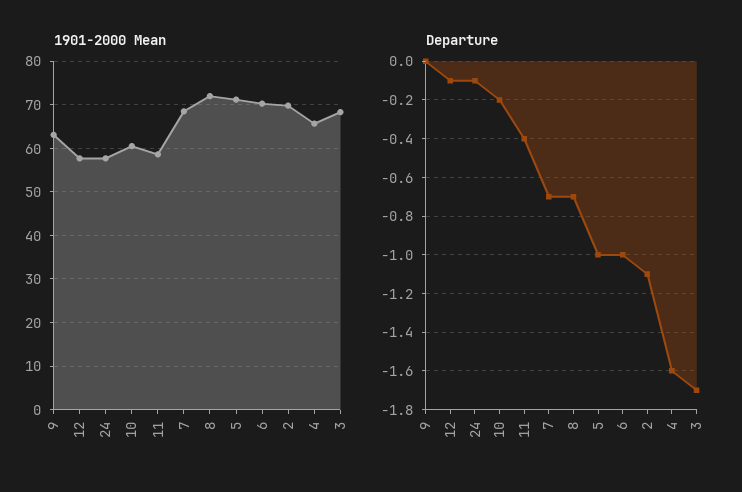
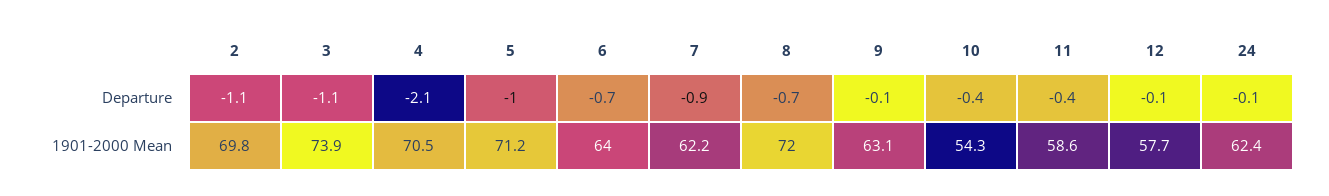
1901-2000 Mean, 24: 58 -> 62.4
1901-2000 Mean, 10: 60 -> 54.3
1901-2000 Mean, 7: 68 -> 62.2
1901-2000 Mean, 6: 70 -> 64
1901-2000 Mean, 4: 66 -> 70.5
1901-2000 Mean, 3: 68 -> 73.9
Departure, 9: 0 -> -0.1
Departure, 10: -0.2 -> -0.4
Departure, 7: -0.7 -> -0.9
Departure, 6: -1 -> -0.7
Departure, 4: -1.6 -> -2.1
Departure, 3: -1.7 -> -1.1

